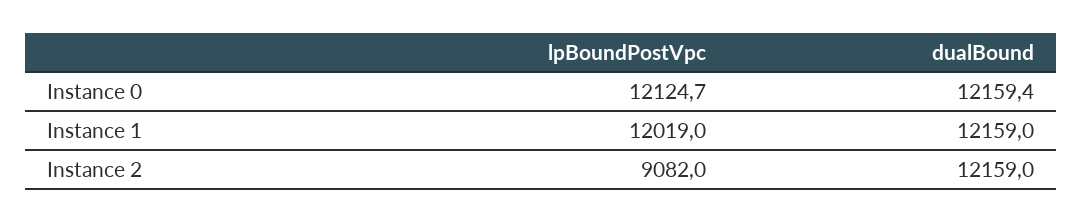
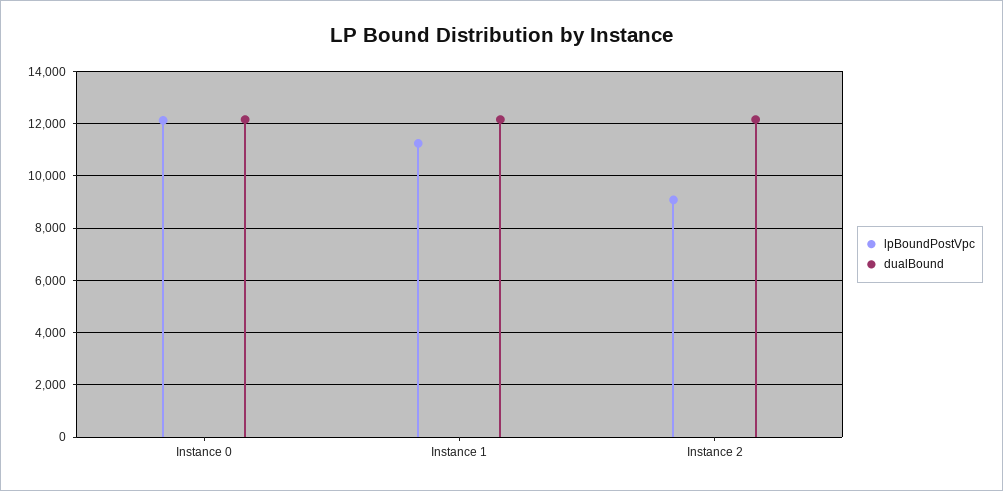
lpBoundPostVpc, Instance 1: 12019 -> 11250

